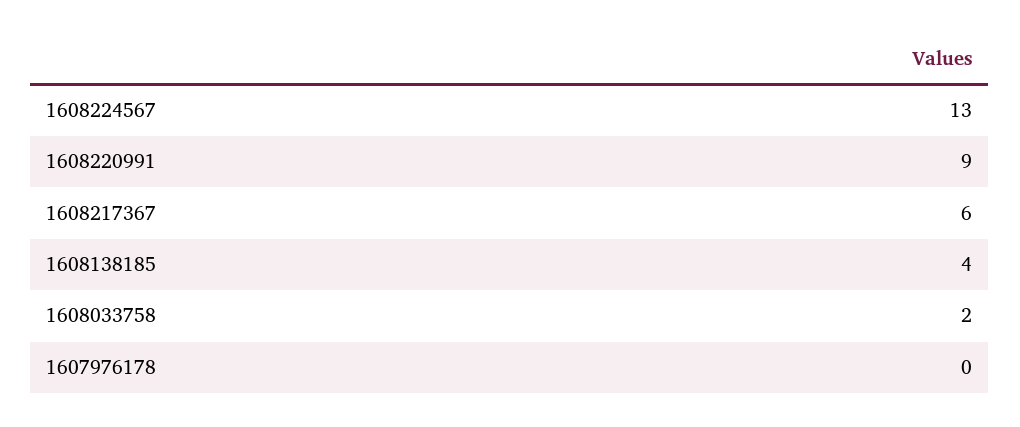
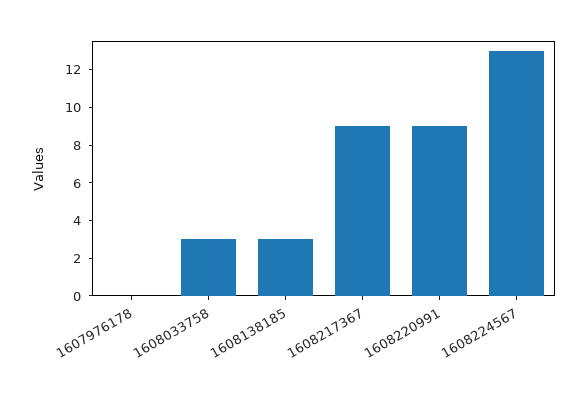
1608217367: 6 -> 9
1608138185: 4 -> 3
1608033758: 2 -> 3

